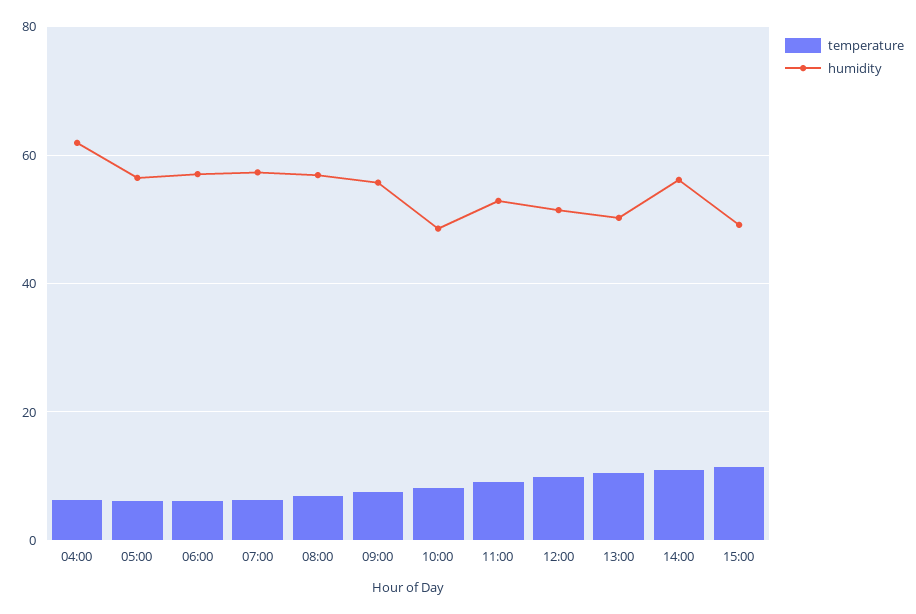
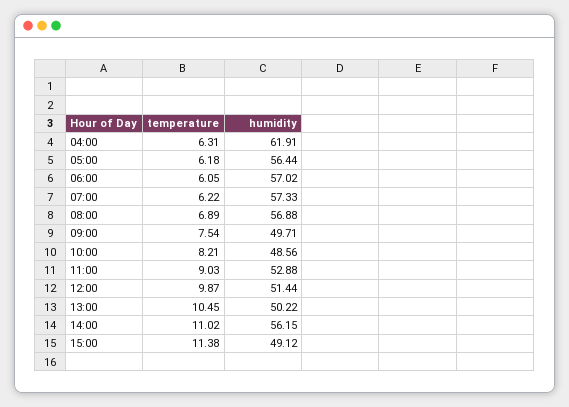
humidity, 09:00: 56 -> 49.71

